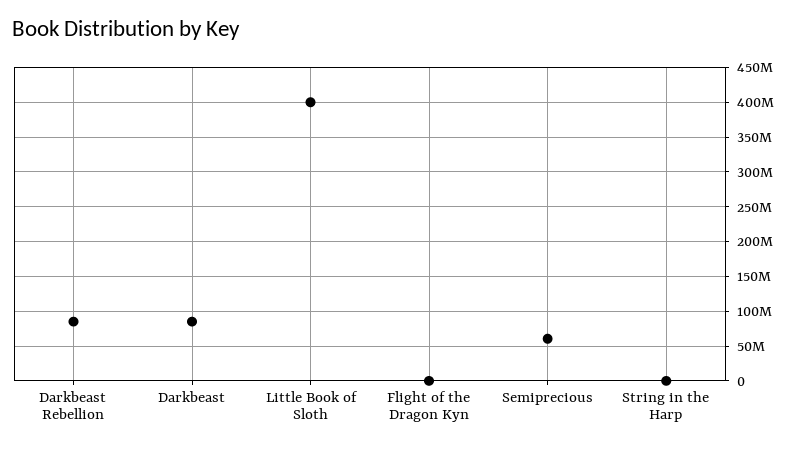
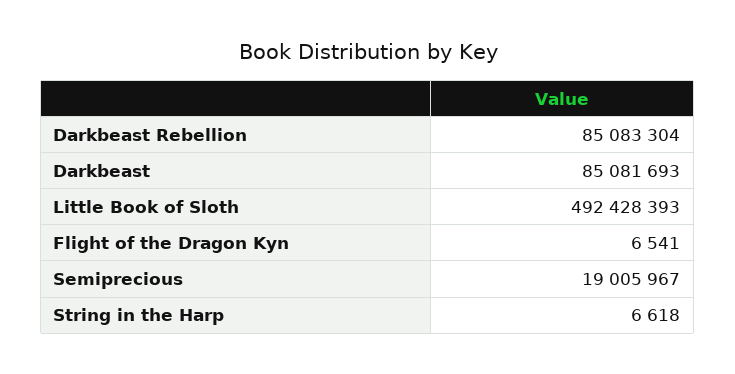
Little Book of Sloth: 400000000 -> 492428393
Semiprecious: 60000000 -> 19005967

